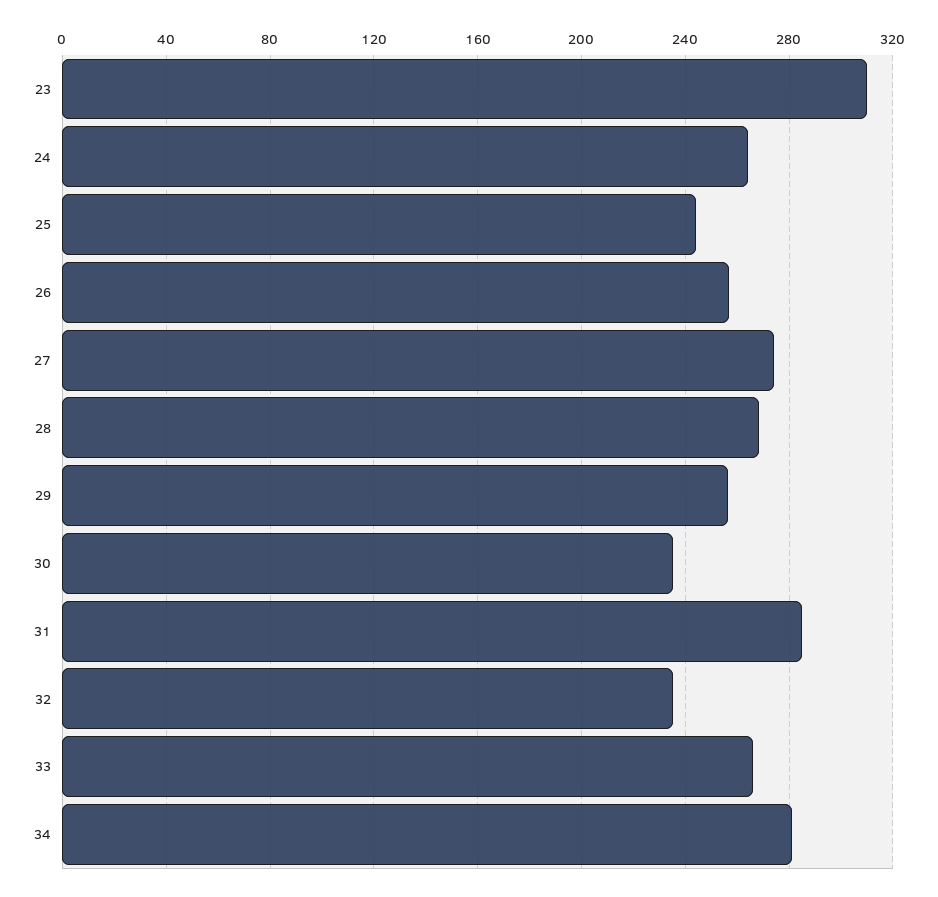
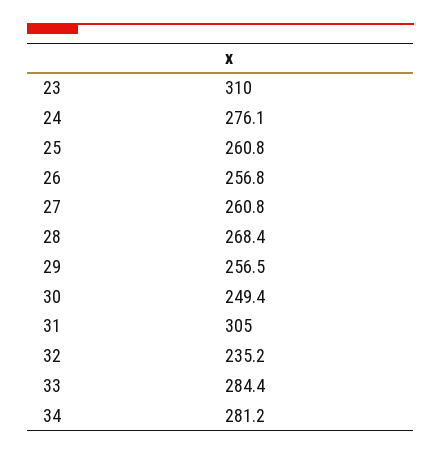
24: 265 -> 276.1
25: 245 -> 260.8
27: 275 -> 260.8
30: 235 -> 249.4
31: 285 -> 305
33: 265 -> 284.4

